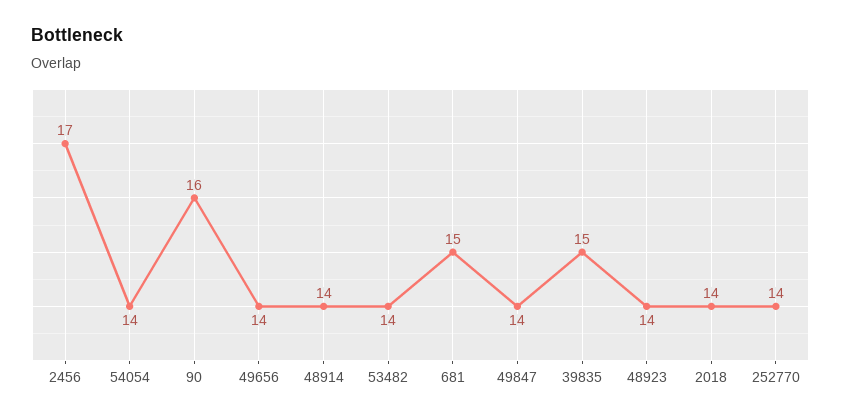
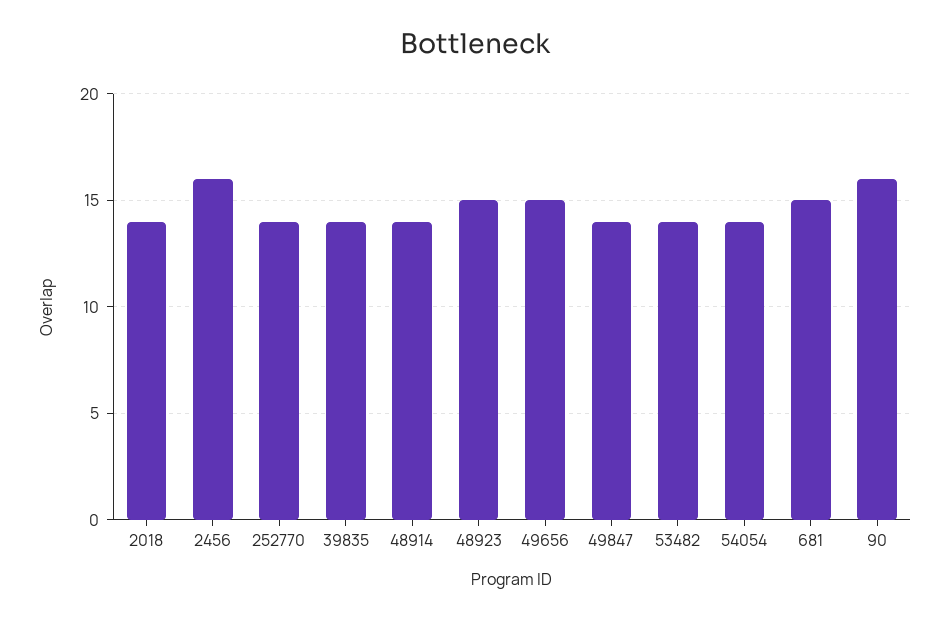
2456: 17 -> 16
49656: 14 -> 15
39835: 15 -> 14
48923: 14 -> 15

